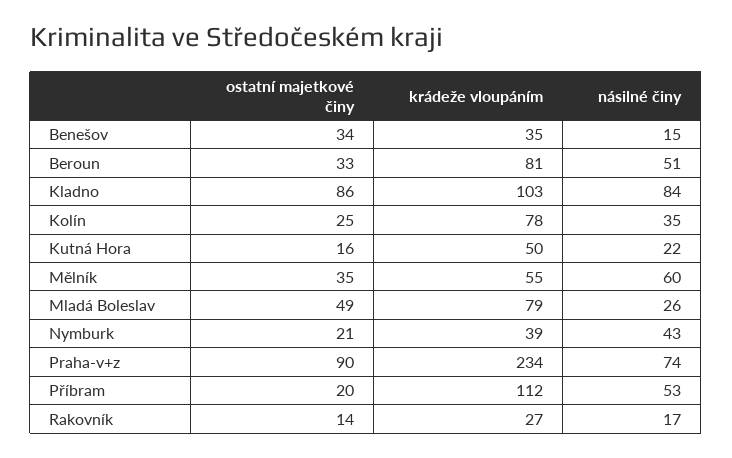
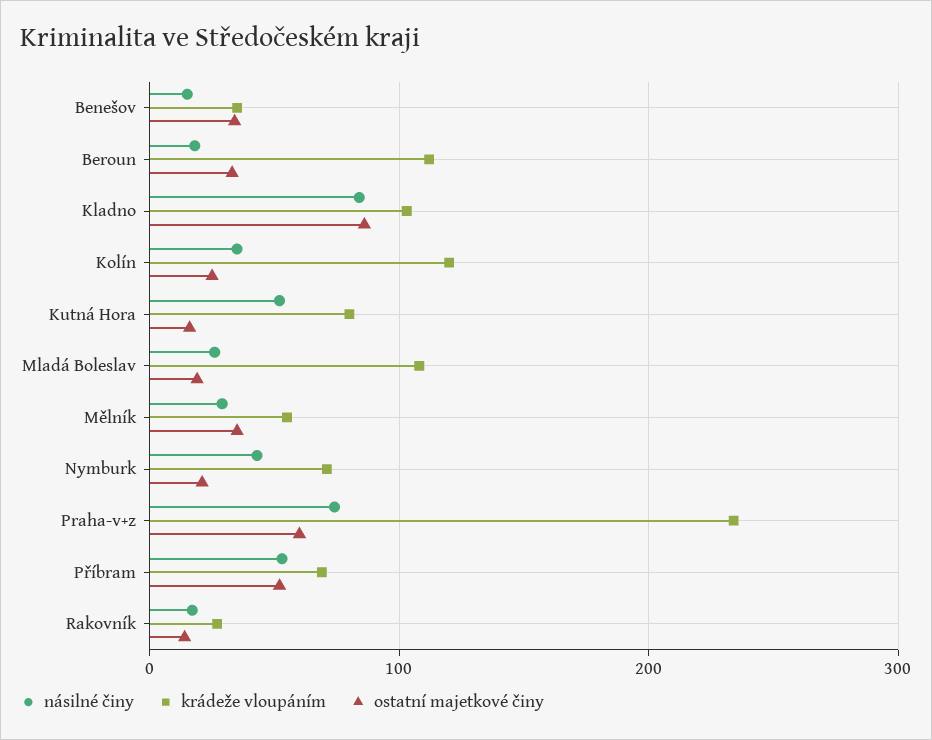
krádeže vloupáním, Beroun: 81 -> 110
násilné činy, Beroun: 51 -> 20
krádeže vloupáním, Kolín: 78 -> 120
krádeže vloupáním, Kutná Hora: 50 -> 80
násilné činy, Kutná Hora: 22 -> 50
násilné činy, Mělník: 60 -> 30
ostatní majetkové činy, Mladá Boleslav: 49 -> 20
krádeže vloupáním, Mladá Boleslav: 79 -> 110
krádeže vloupáním, Nymburk: 39 -> 70
ostatní majetkové činy, Praha-v+z: 90 -> 60
ostatní majetkové činy, Příbram: 20 -> 50
krádeže vloupáním, Příbram: 112 -> 70

